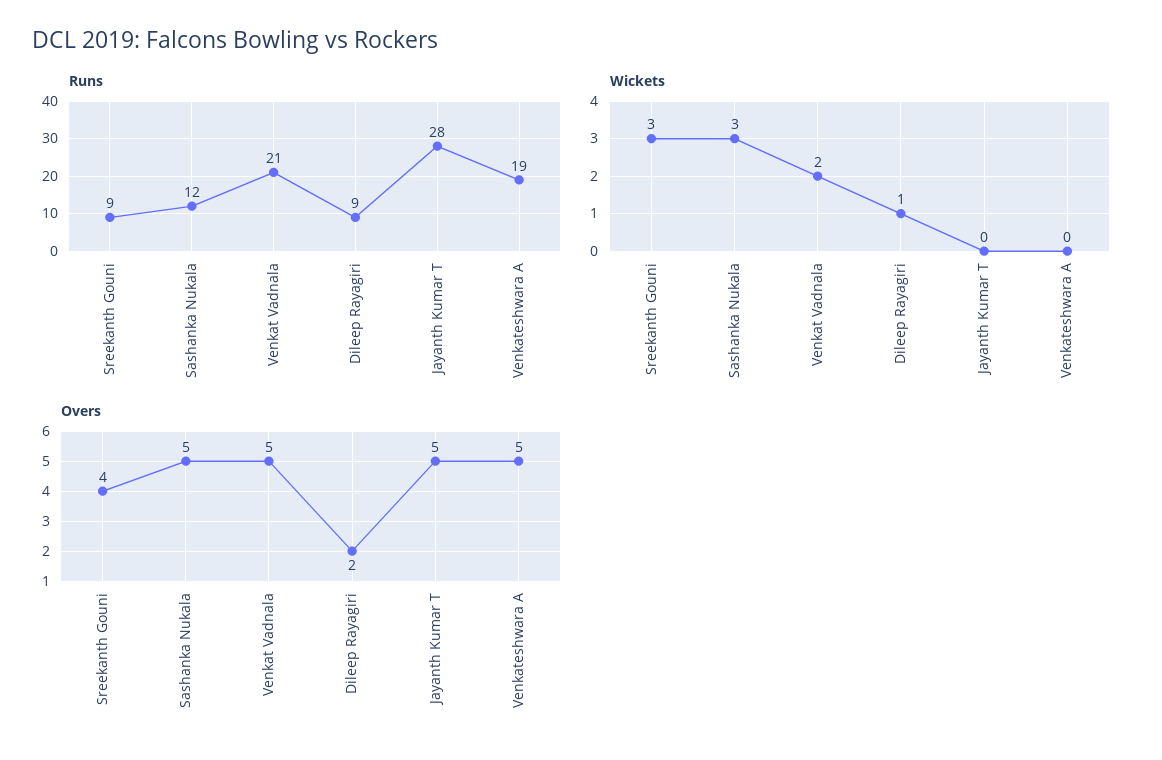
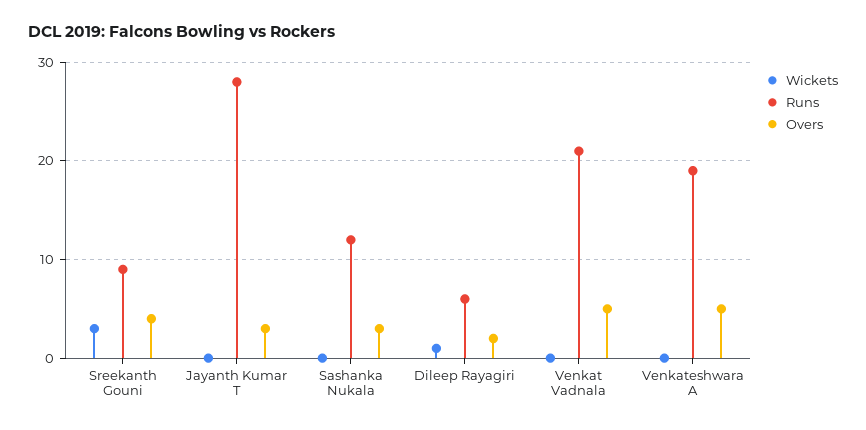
Runs, Dileep Rayagiri: 9 -> 6
Wickets, Sashanka Nukala: 3 -> 0
Wickets, Venkat Vadnala: 2 -> 0
Overs, Sashanka Nukala: 5 -> 3
Overs, Jayanth Kumar T: 5 -> 3

